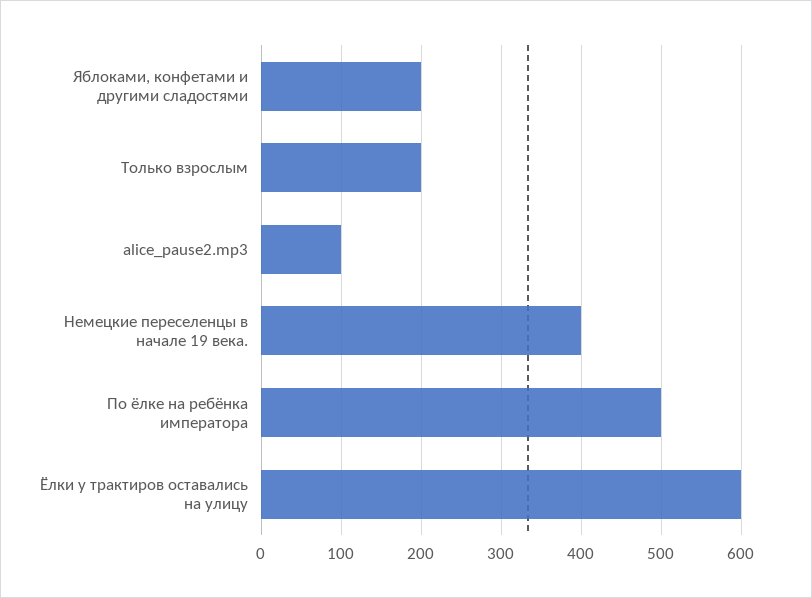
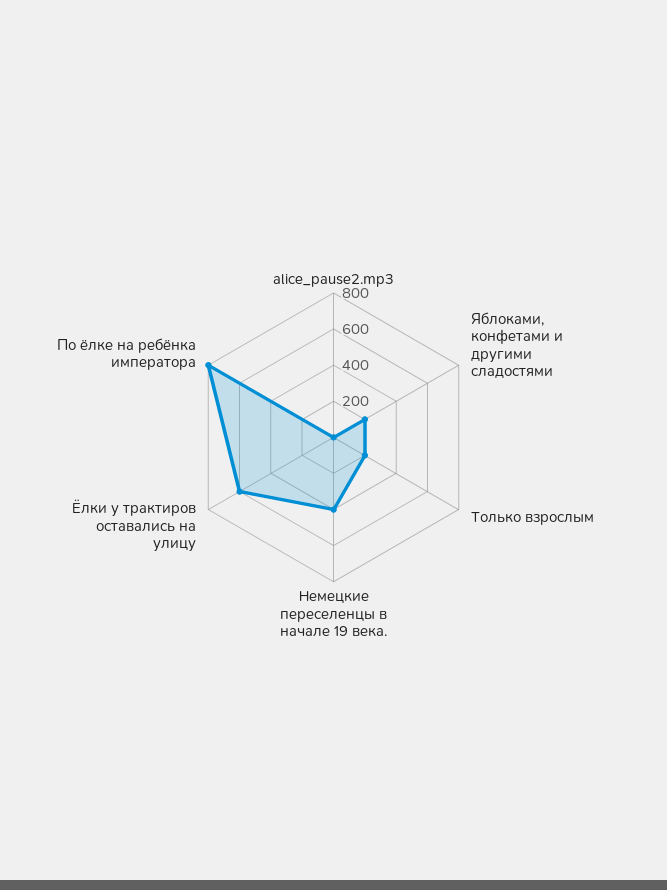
alice_pause2.mp3: 100 -> 0
По ёлке на ребёнка императора: 500 -> 800

